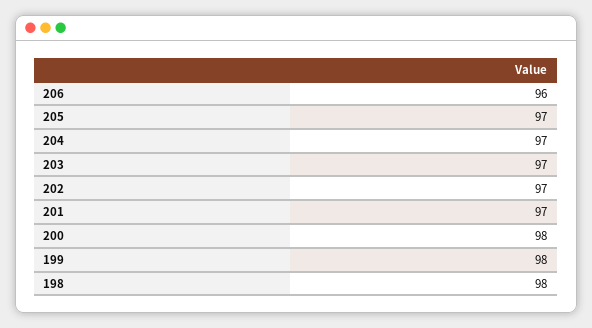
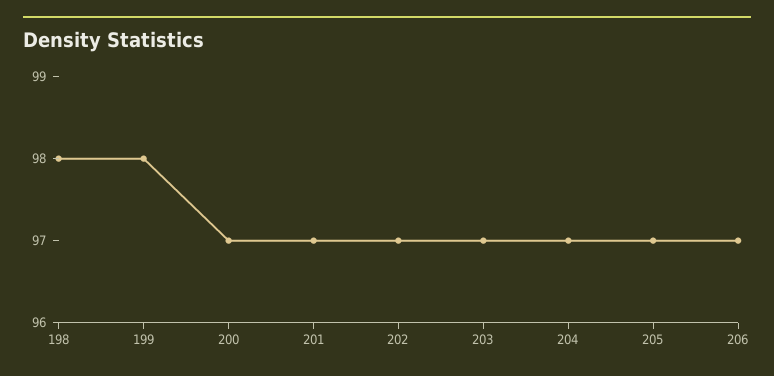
206: 96 -> 97
200: 98 -> 97

